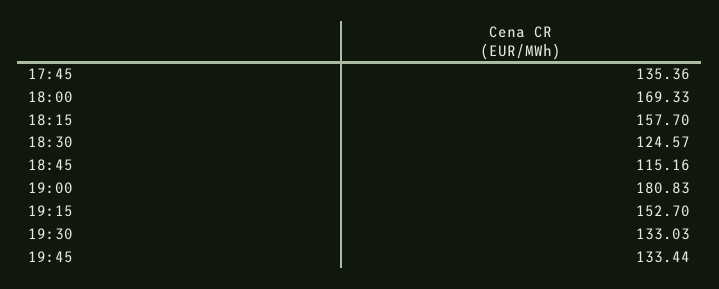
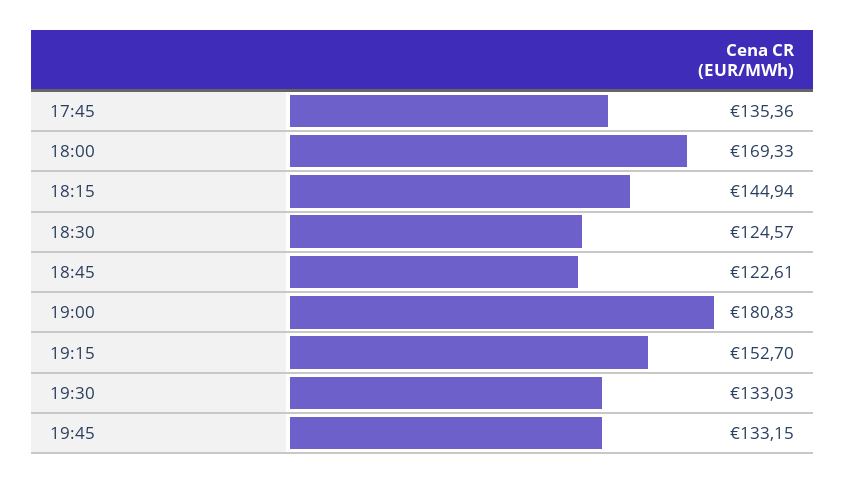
18:15: 157.7 -> 144.94
18:45: 115.16 -> 122.61
19:45: 133.44 -> 133.15

